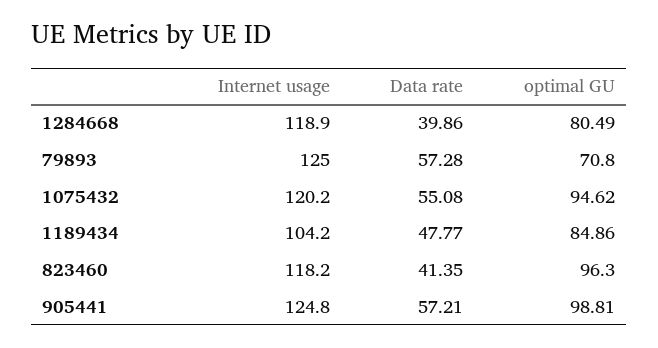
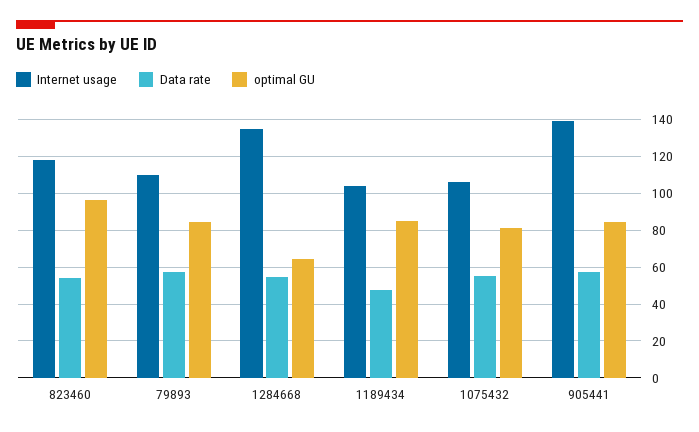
Internet usage, 1284668: 118.9 -> 135
Data rate, 1284668: 39.86 -> 55
optimal GU, 1284668: 80.49 -> 65
Internet usage, 79893: 125 -> 110
optimal GU, 79893: 70.8 -> 85
Internet usage, 1075432: 120.2 -> 105
optimal GU, 1075432: 94.62 -> 80
Data rate, 823460: 41.35 -> 55
Internet usage, 905441: 124.8 -> 140
optimal GU, 905441: 98.81 -> 85

